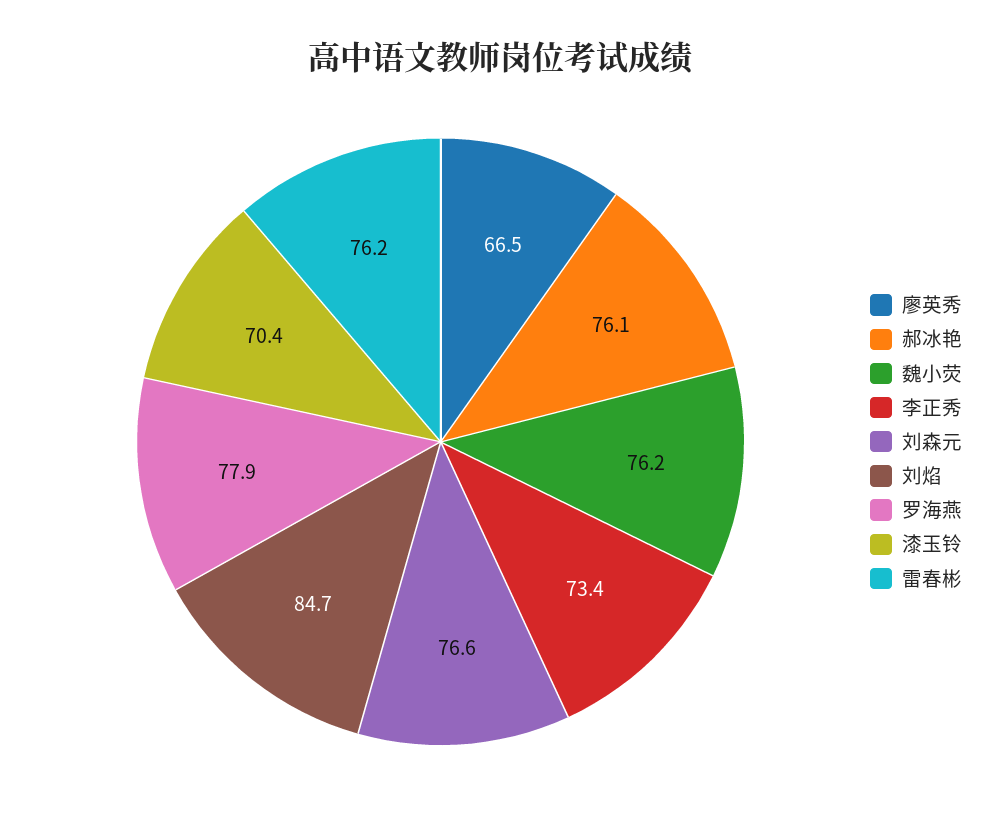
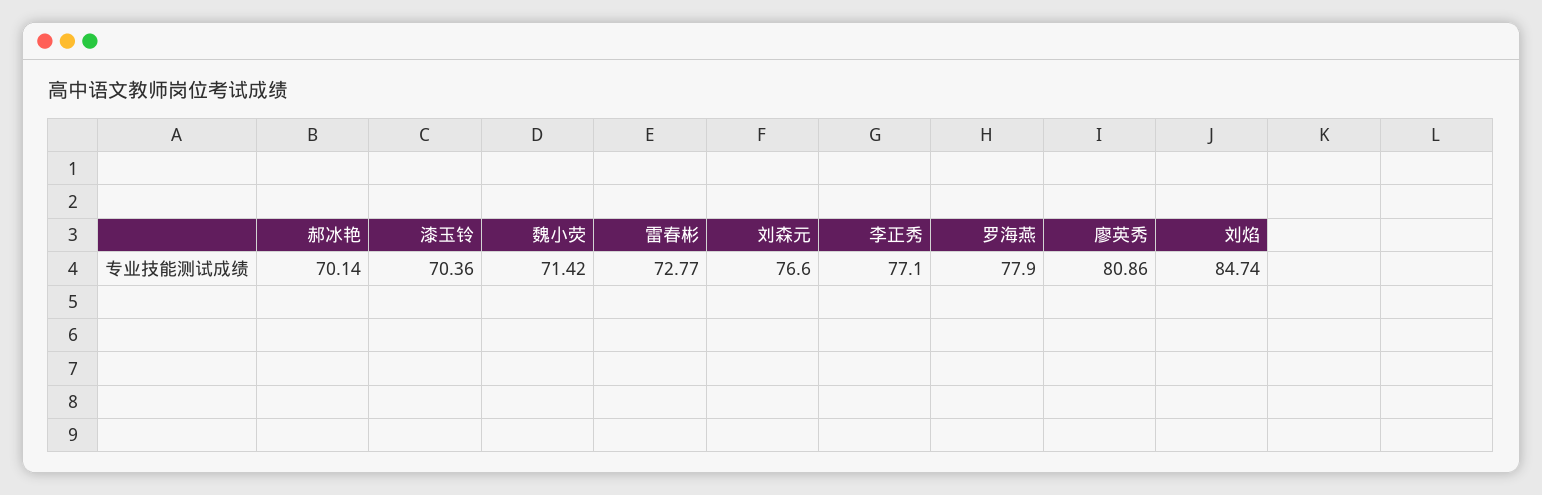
廖英秀: 66.5 -> 80.86
郝冰艳: 76.1 -> 70.14
魏小荧: 76.2 -> 71.42
李正秀: 73.4 -> 77.1
雷春彬: 76.2 -> 72.77

